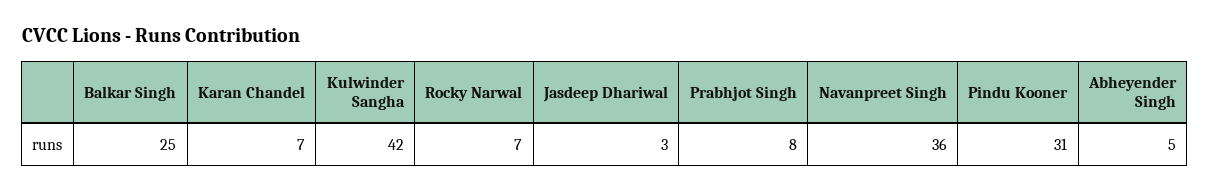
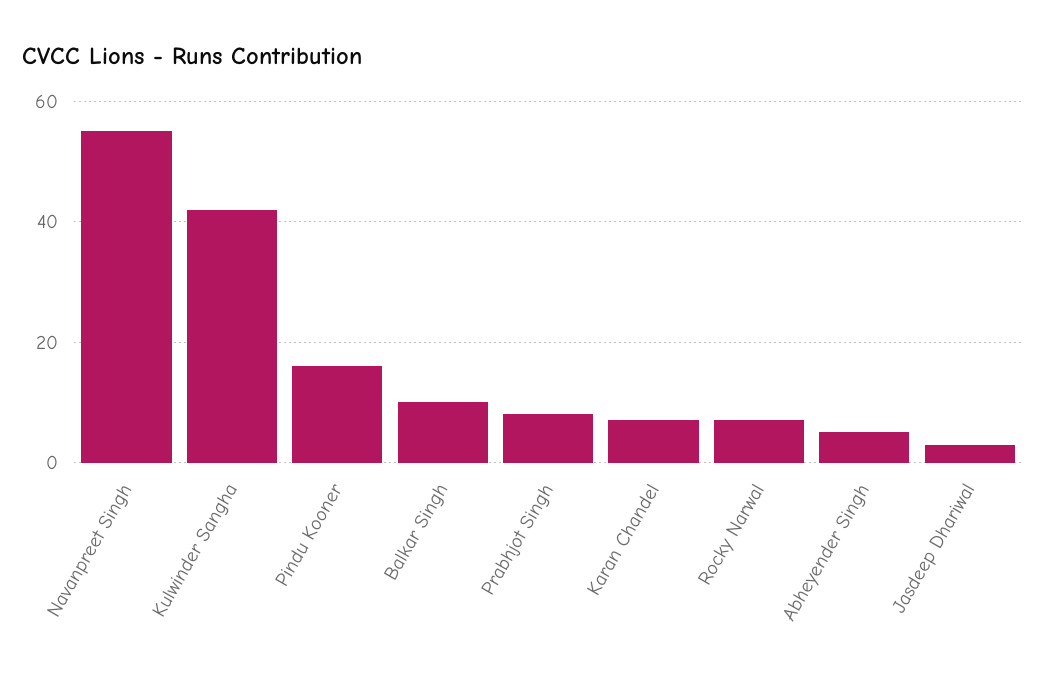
Balkar Singh: 25 -> 10
Navanpreet Singh: 36 -> 55
Pindu Kooner: 31 -> 15

